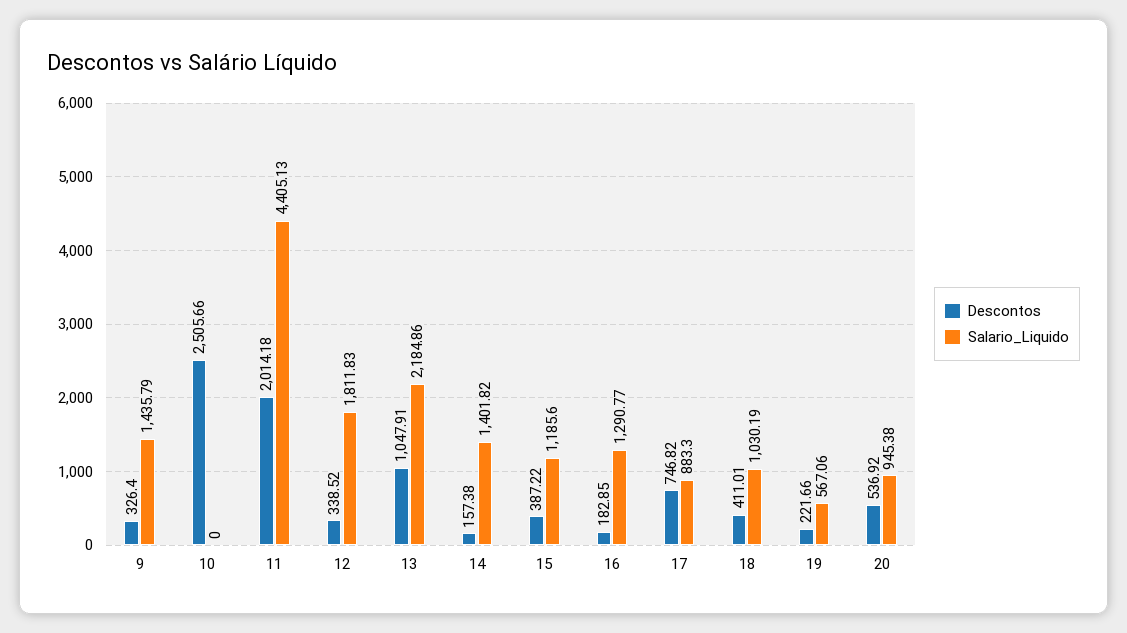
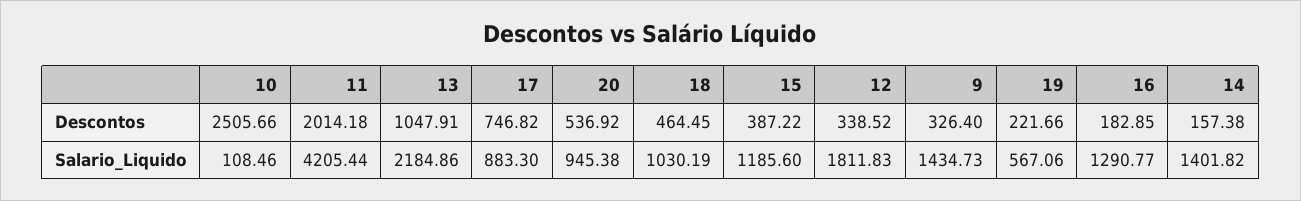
Salario_Liquido, 9: 1435.79 -> 1434.73
Salario_Liquido, 10: 0 -> 108.46
Salario_Liquido, 11: 4405.13 -> 4205.44
Descontos, 18: 411.01 -> 464.45

